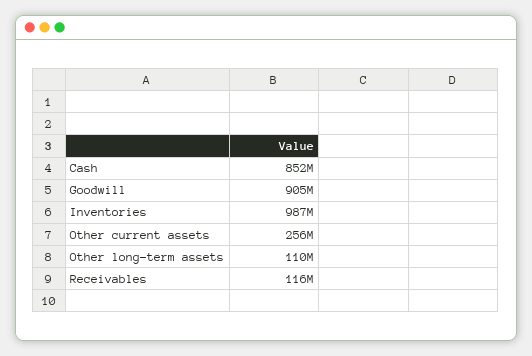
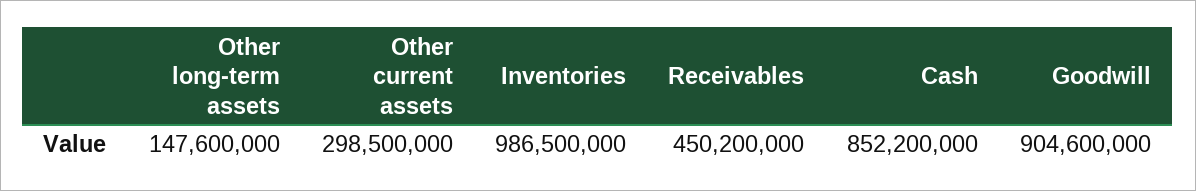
Other current assets: 256000000 -> 298500000
Other long-term assets: 110000000 -> 147600000
Receivables: 116000000 -> 450200000

